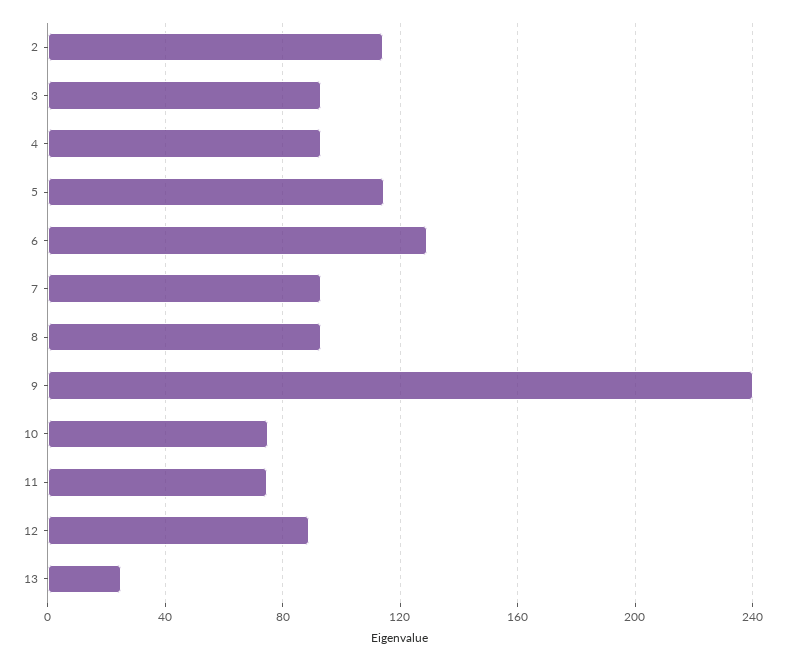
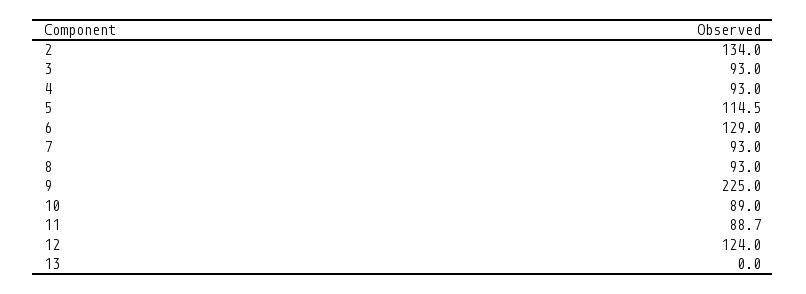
2: 115 -> 134
9: 240 -> 225
10: 75 -> 89
11: 75 -> 88.7
12: 90 -> 124
13: 25 -> 0

